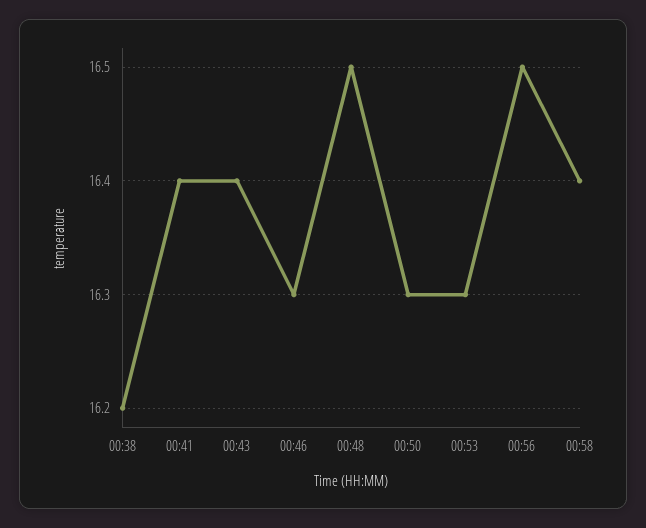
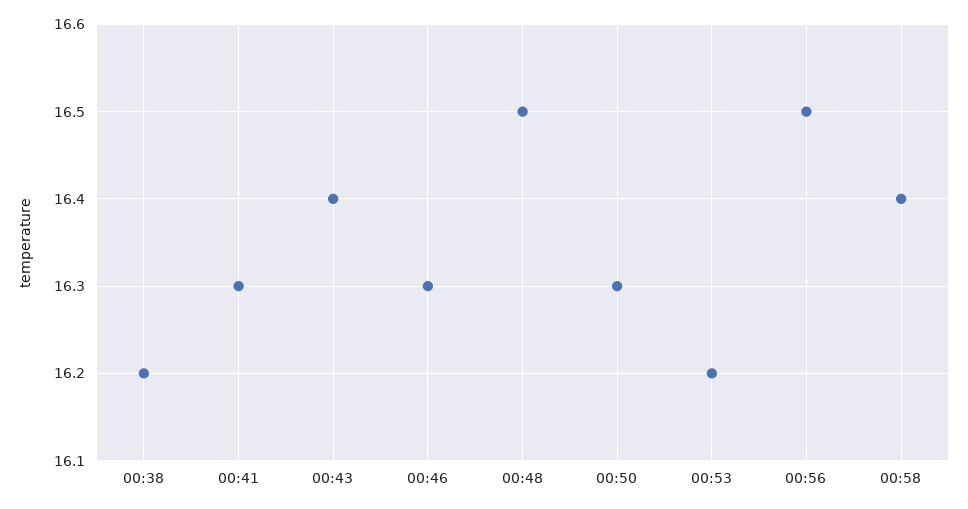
00:41: 16.4 -> 16.3
00:53: 16.3 -> 16.2

